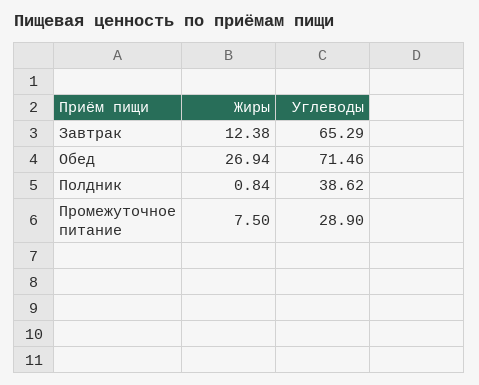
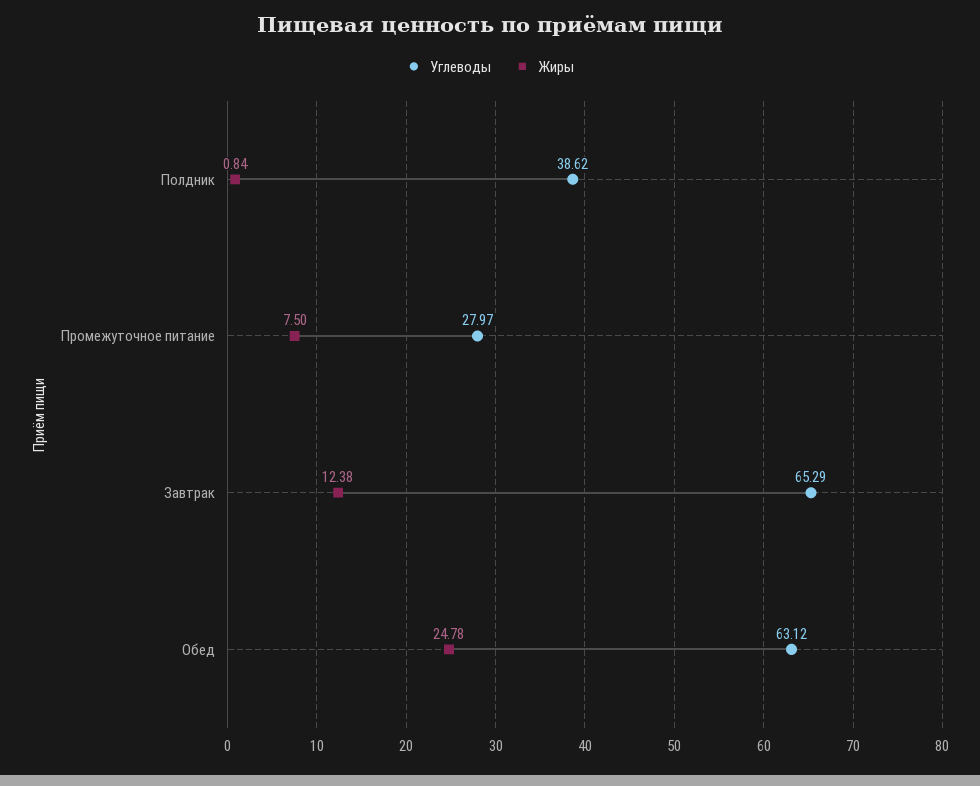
Жиры, Обед: 26.94 -> 24.78
Углеводы, Обед: 71.46 -> 63.12
Углеводы, Промежуточное питание: 28.9 -> 27.97

